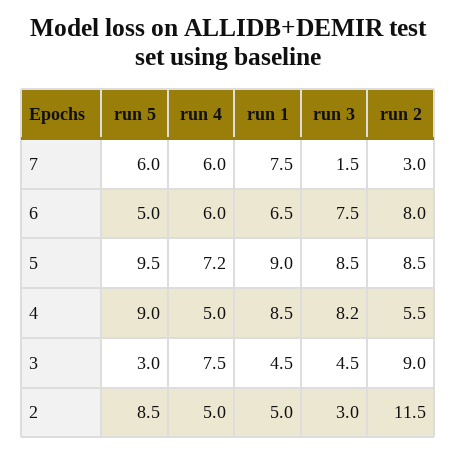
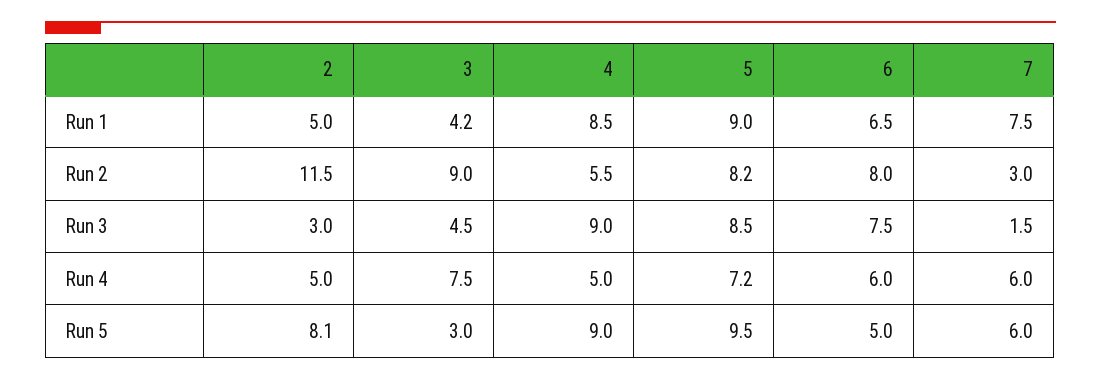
run 2, 5: 8.5 -> 8.2
run 3, 4: 8.2 -> 9
run 1, 3: 4.5 -> 4.2
run 5, 2: 8.5 -> 8.1

